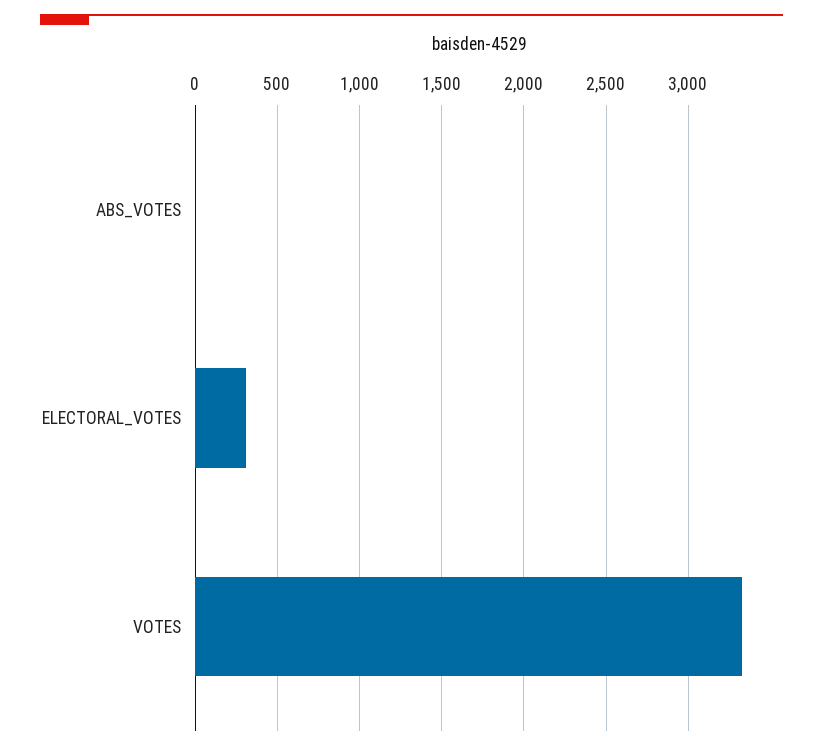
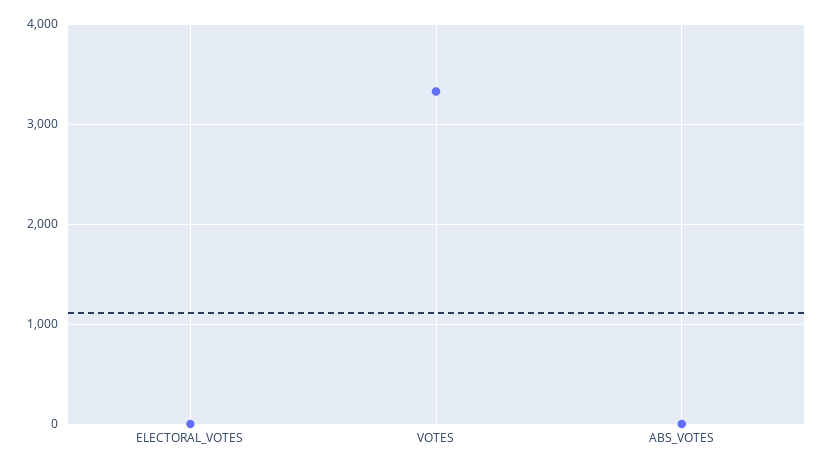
ELECTORAL_VOTES: 300 -> 0

